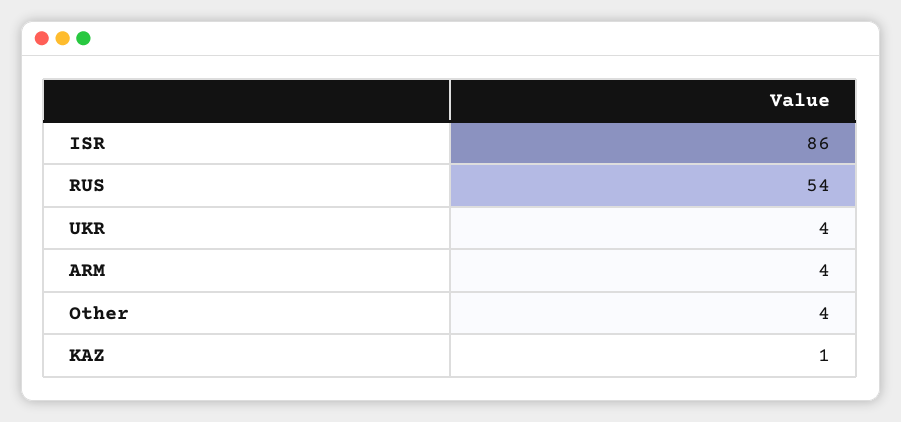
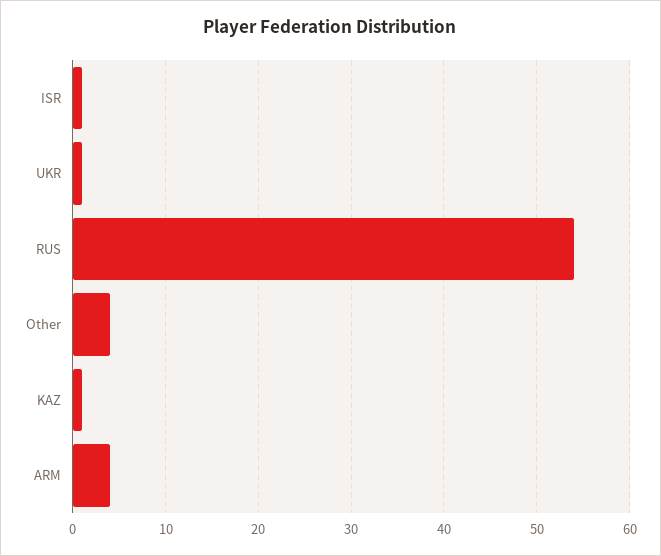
ISR: 86 -> 1
UKR: 4 -> 1

